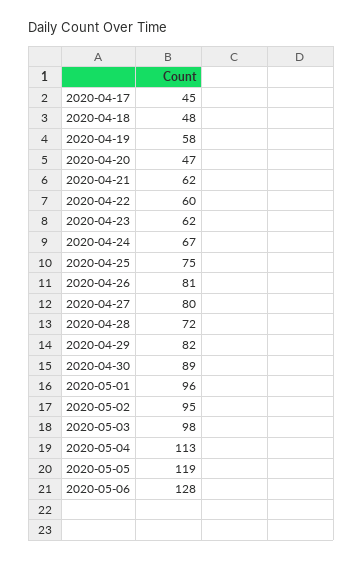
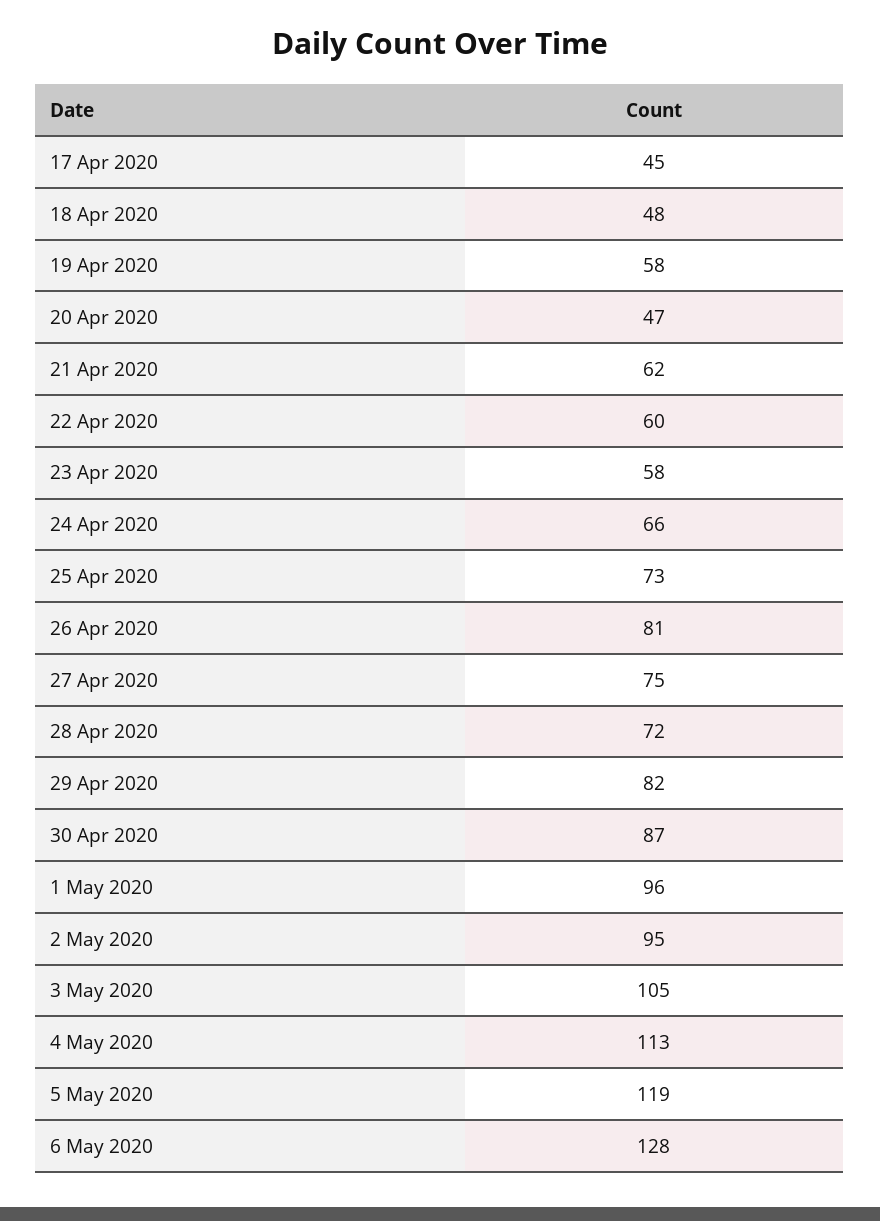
2020-04-23: 62 -> 58
2020-04-24: 67 -> 66
2020-04-25: 75 -> 73
2020-04-27: 80 -> 75
2020-04-30: 89 -> 87
2020-05-03: 98 -> 105

